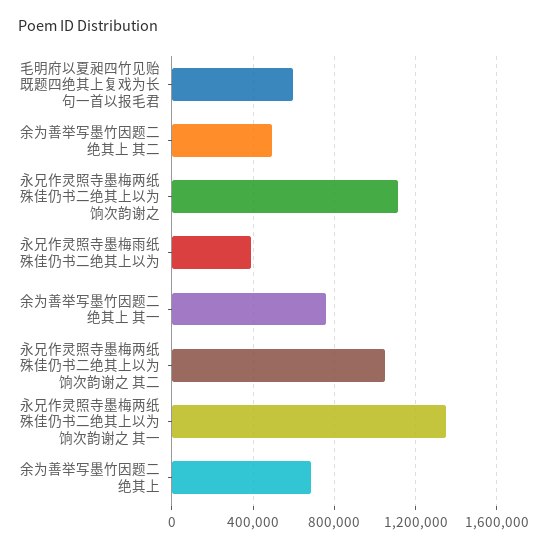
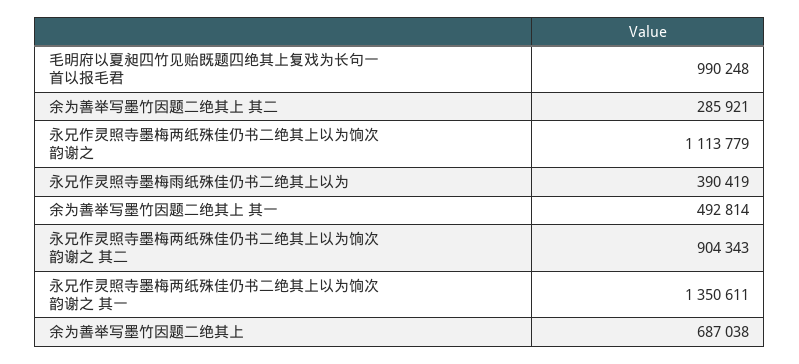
毛明府以夏昶四竹见贻既题四绝其上复戏为长句一首以报毛君: 600000 -> 990248
余为善举写墨竹因题二绝其上 其二: 500000 -> 285921
余为善举写墨竹因题二绝其上 其一: 750000 -> 492814
永兄作灵照寺墨梅两纸殊佳仍书二绝其上以为饷次韵谢之 其二: 1050000 -> 904343

